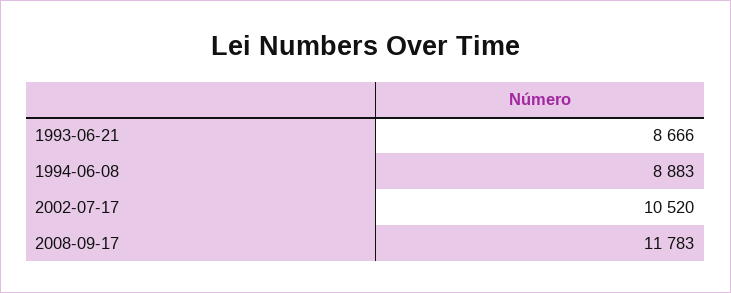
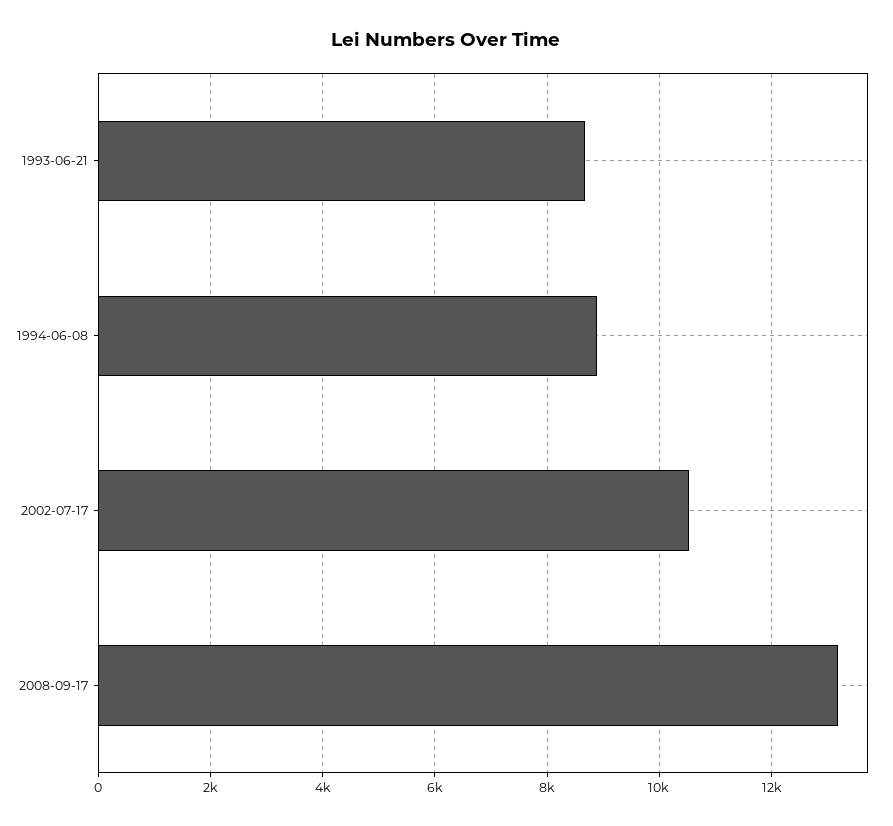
2008-09-17: 11783 -> 13200

